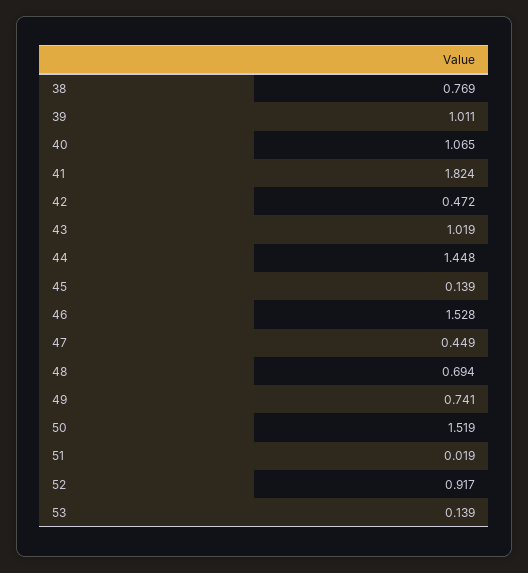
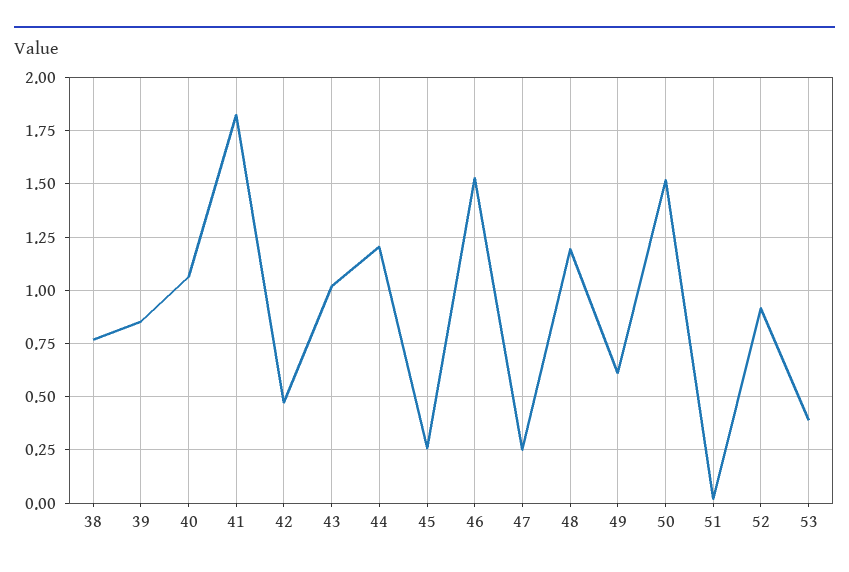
39: 1.011 -> 0.85
44: 1.448 -> 1.2
45: 0.139 -> 0.25
47: 0.449 -> 0.25
48: 0.694 -> 1.2
49: 0.741 -> 0.6
53: 0.139 -> 0.4

